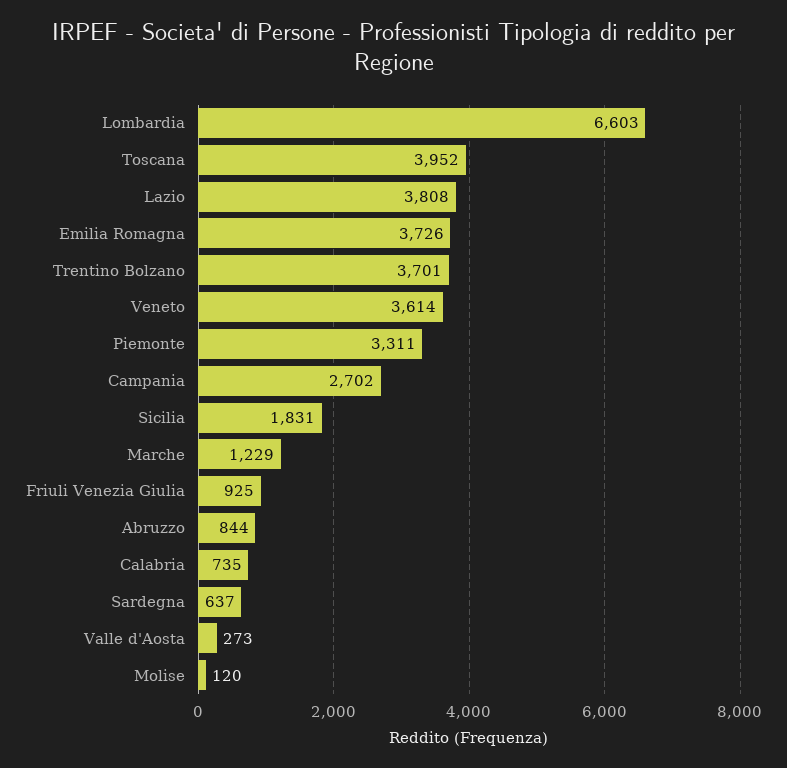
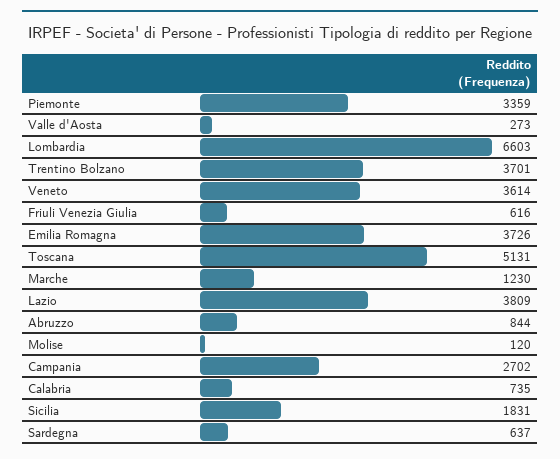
Toscana: 3952 -> 5131
Lazio: 3808 -> 3809
Piemonte: 3311 -> 3359
Marche: 1229 -> 1230
Friuli Venezia Giulia: 925 -> 616

